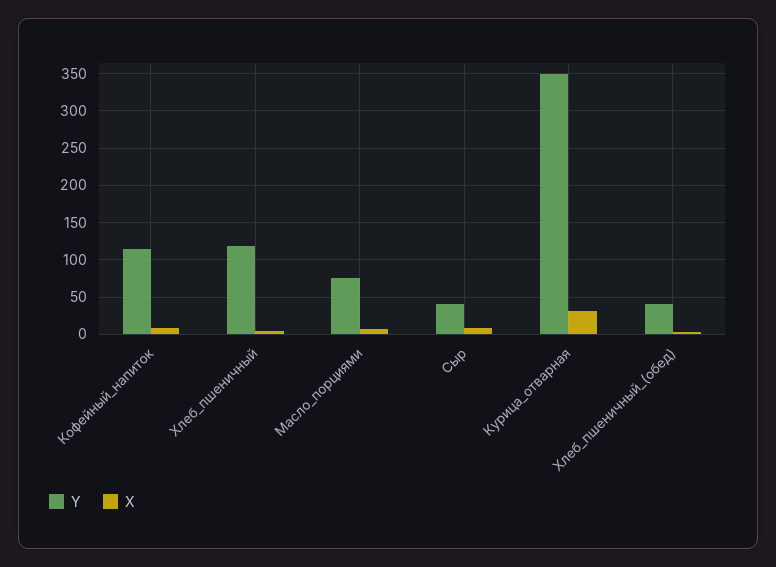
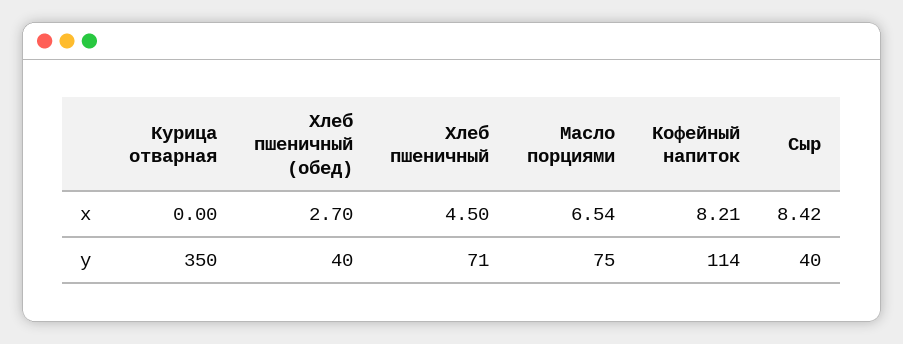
Y, Хлеб_пшеничный: 120 -> 71
X, Курица_отварная: 30 -> 0

